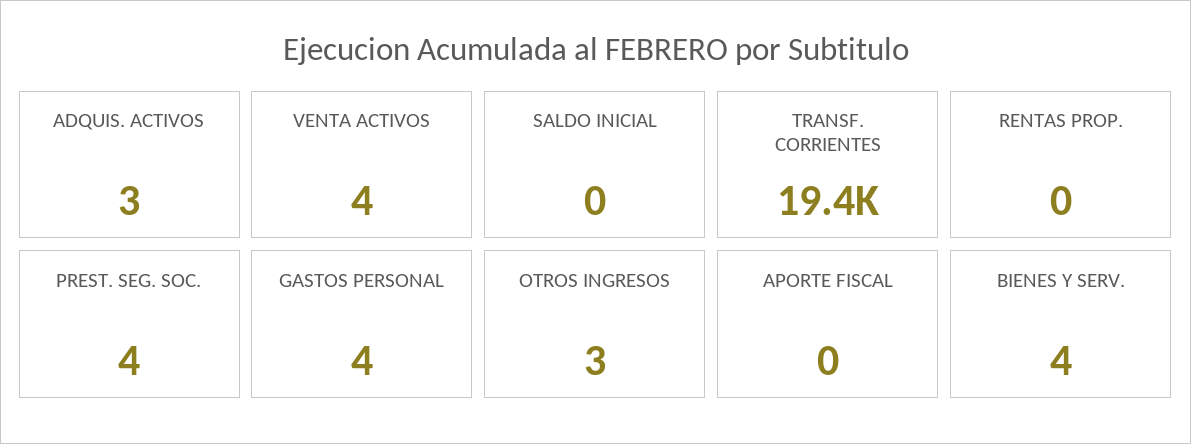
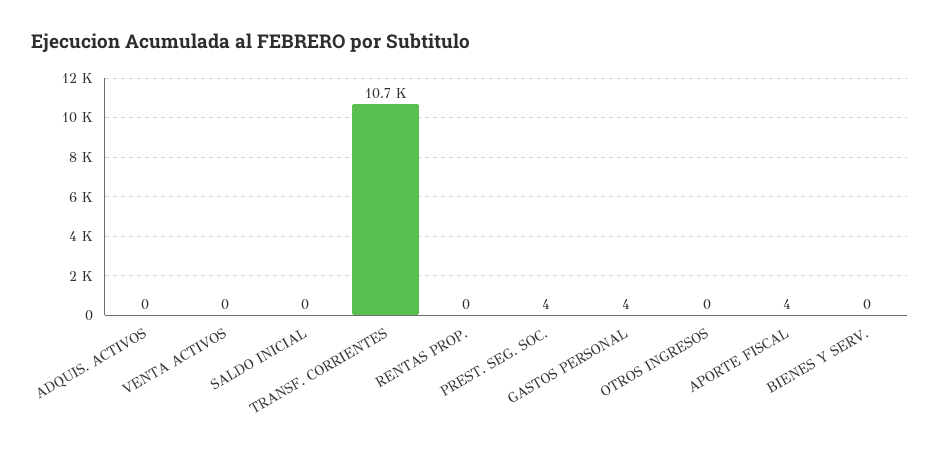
ADQUIS. ACTIVOS: 3 -> 0
VENTA ACTIVOS: 4 -> 0
TRANSF. CORRIENTES: 19400 -> 10700
OTROS INGRESOS: 3 -> 0
APORTE FISCAL: 0 -> 4
BIENES Y SERV.: 4 -> 0

